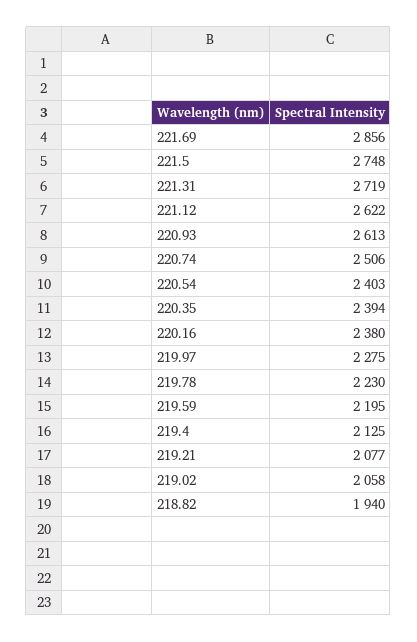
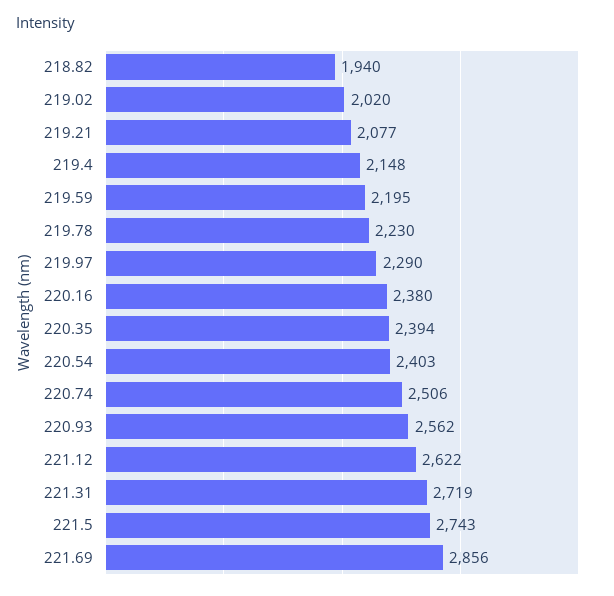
221.5: 2748 -> 2743
220.93: 2613 -> 2562
219.97: 2275 -> 2290
219.4: 2125 -> 2148
219.02: 2058 -> 2020

